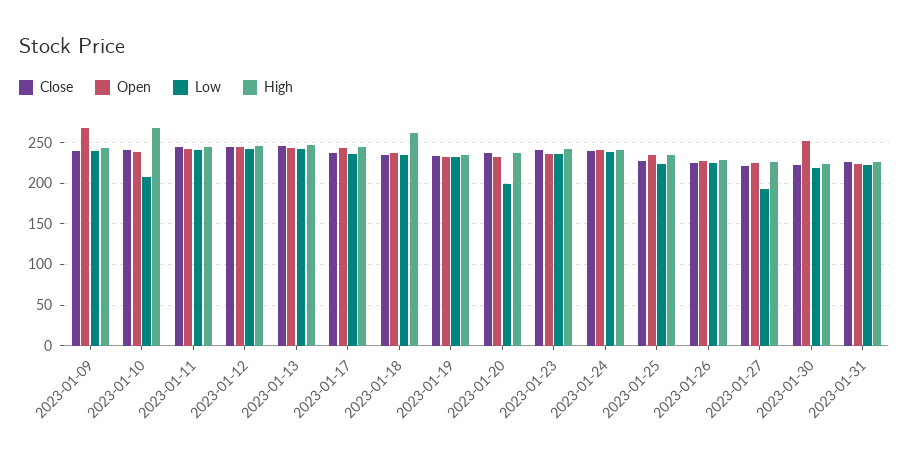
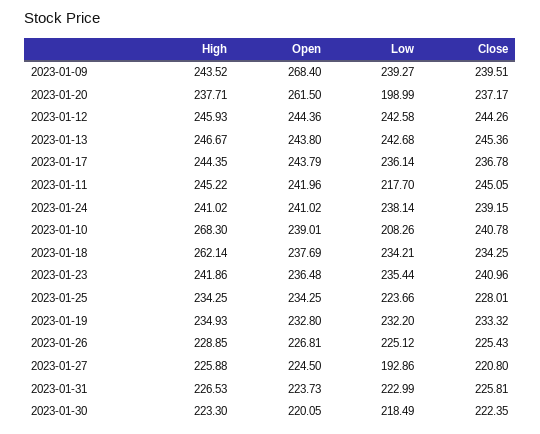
Low, 2023-01-11: 240 -> 217.7
Open, 2023-01-20: 230 -> 261.5
Open, 2023-01-30: 250 -> 220.05

